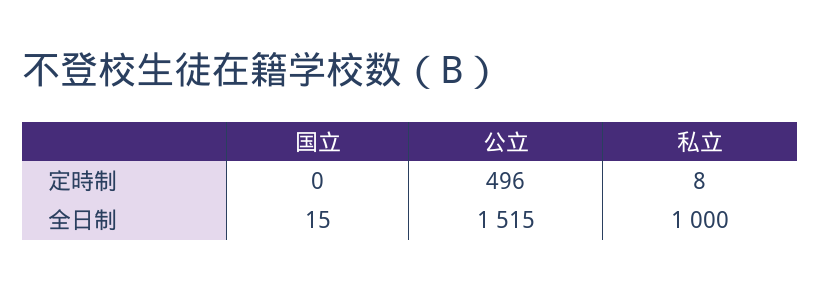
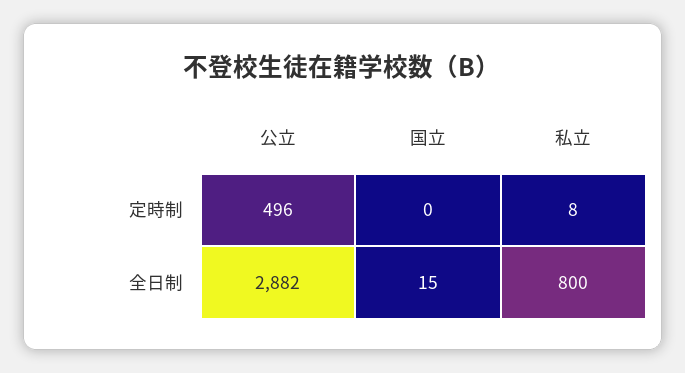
公立, 全日制: 1515 -> 2882
私立, 全日制: 1000 -> 800

